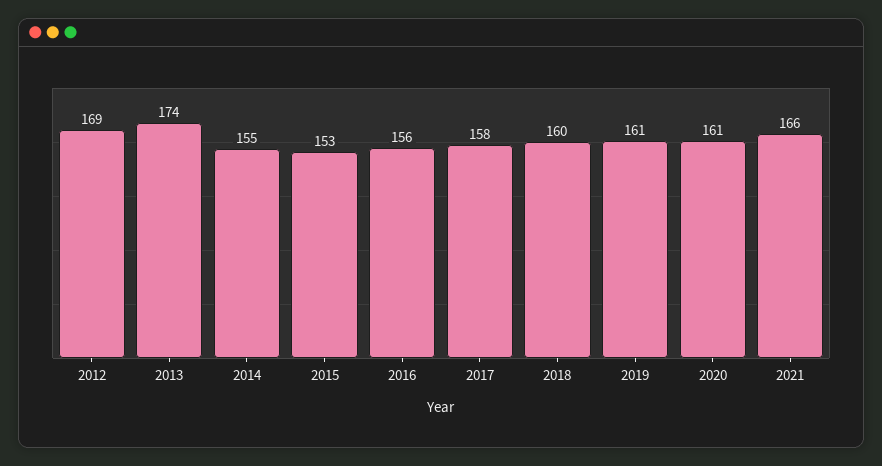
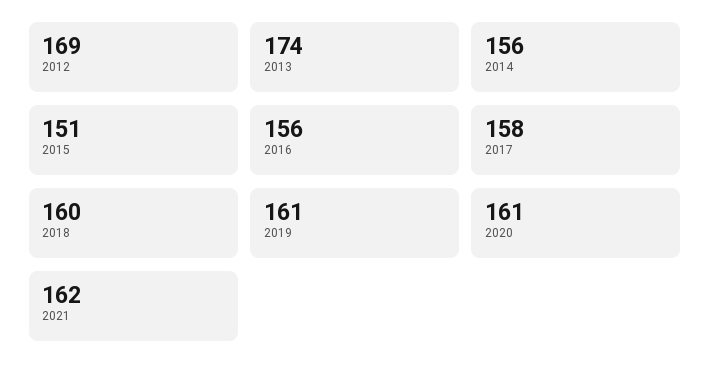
2014: 155 -> 156
2015: 153 -> 151
2021: 166 -> 162

